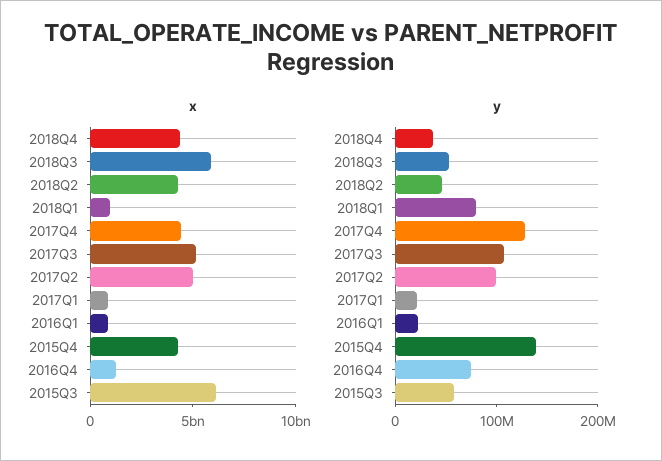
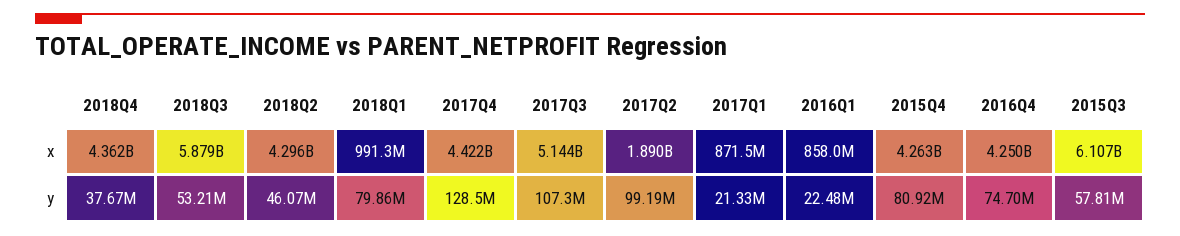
x, 2017Q2: 5000000000 -> 1890000000
x, 2016Q4: 1000000000 -> 4250000000
y, 2015Q4: 140000000 -> 80920000

